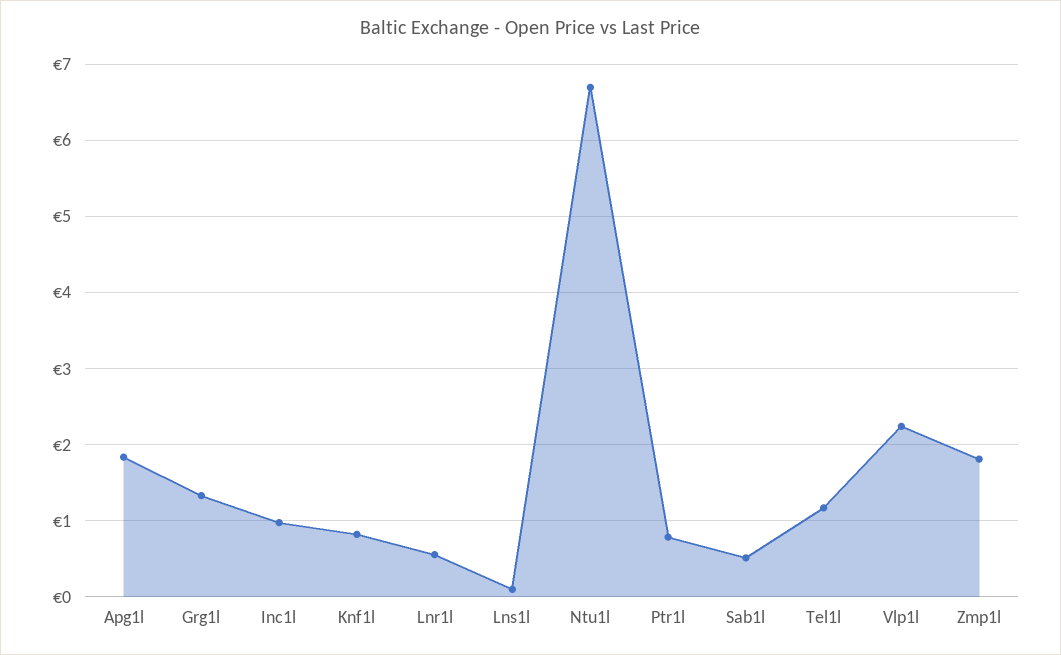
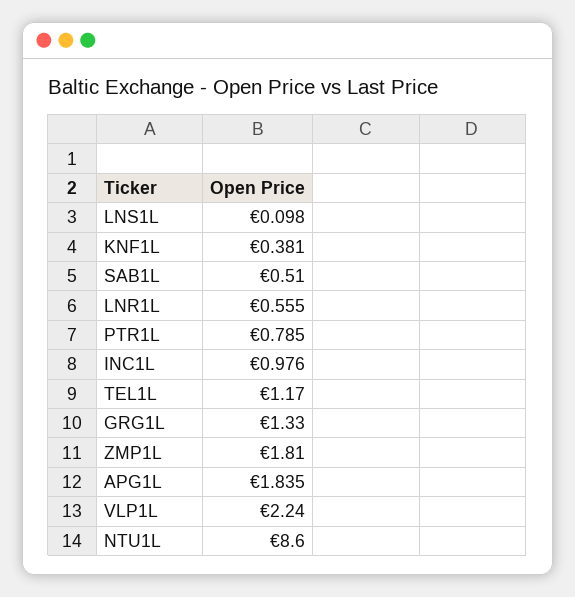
Knf1l: 0.8 -> 0.381
Ntu1l: 6.7 -> 8.6

